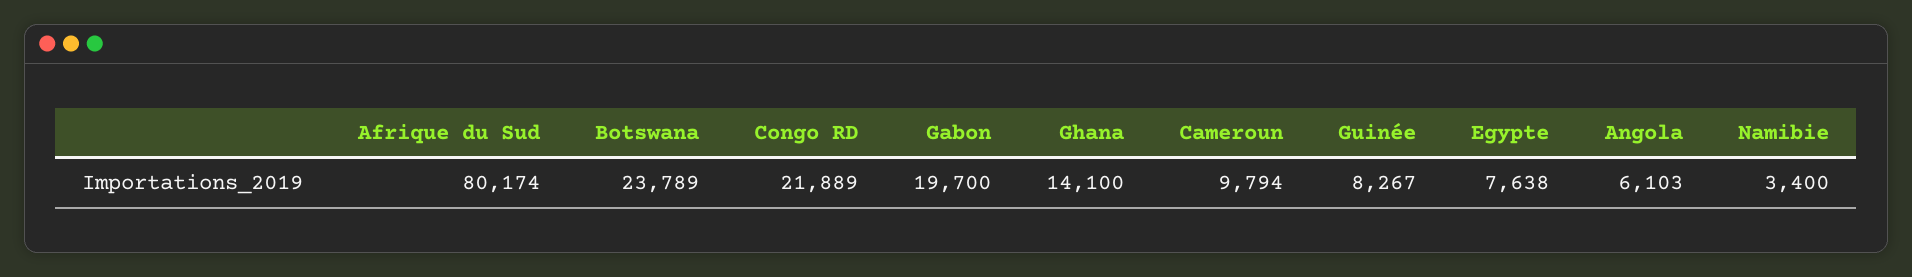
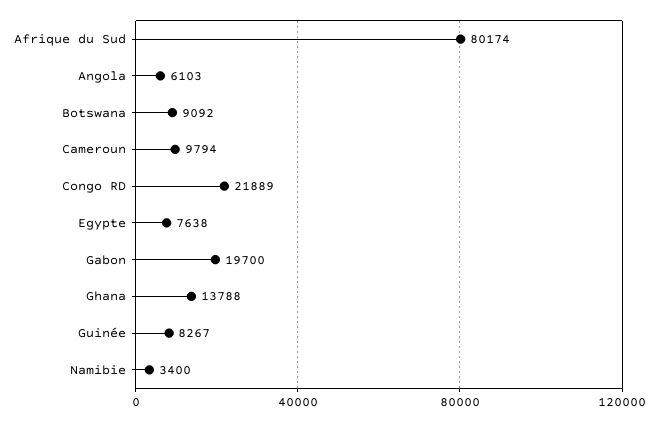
Botswana: 23789 -> 9092
Ghana: 14100 -> 13788

